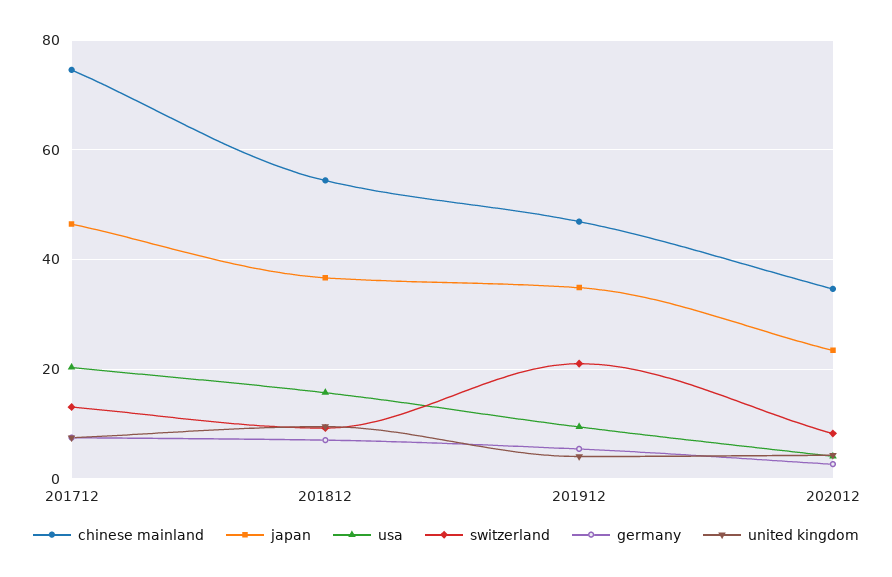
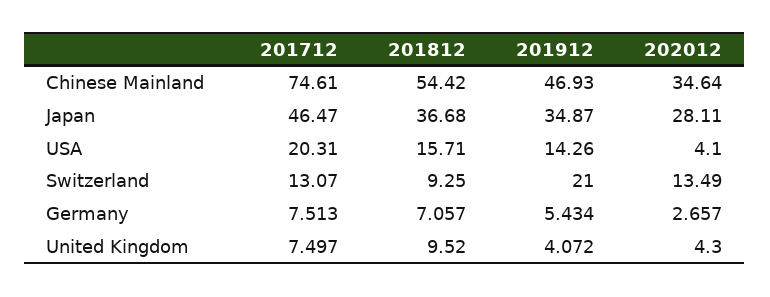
usa, 201912: 10 -> 14.26
japan, 202012: 24 -> 28.11
switzerland, 202012: 8 -> 13.49

